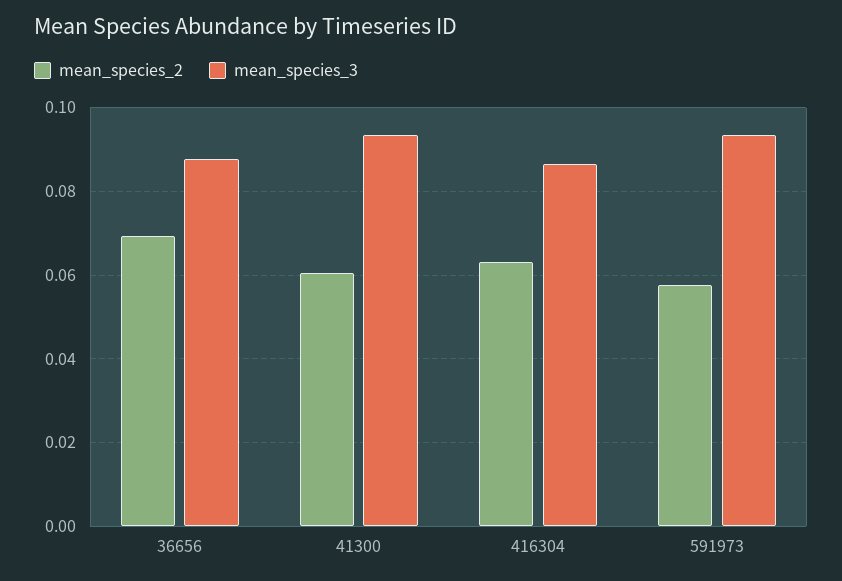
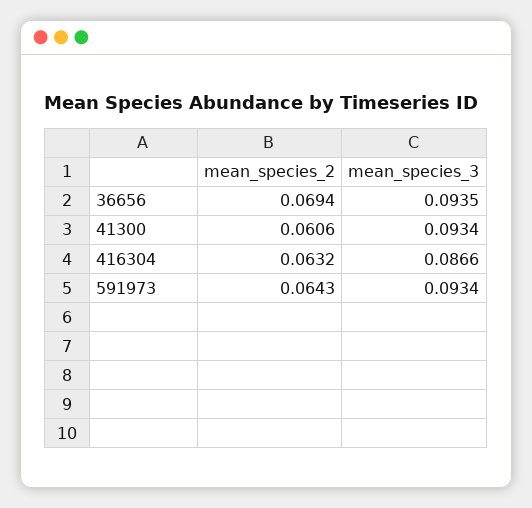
mean_species_3, 36656: 0.088 -> 0.0935
mean_species_2, 591973: 0.058 -> 0.0643

